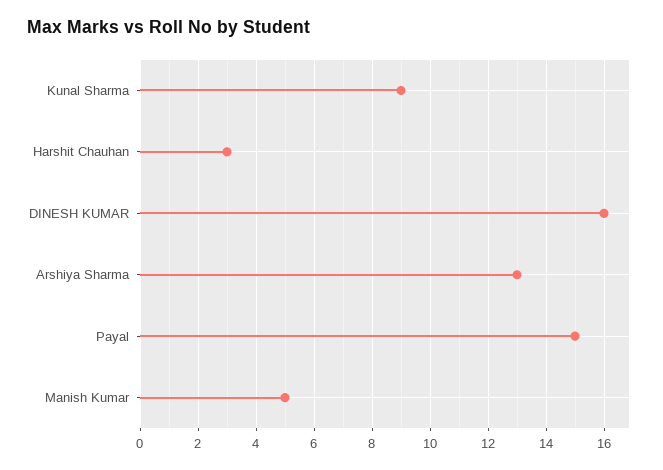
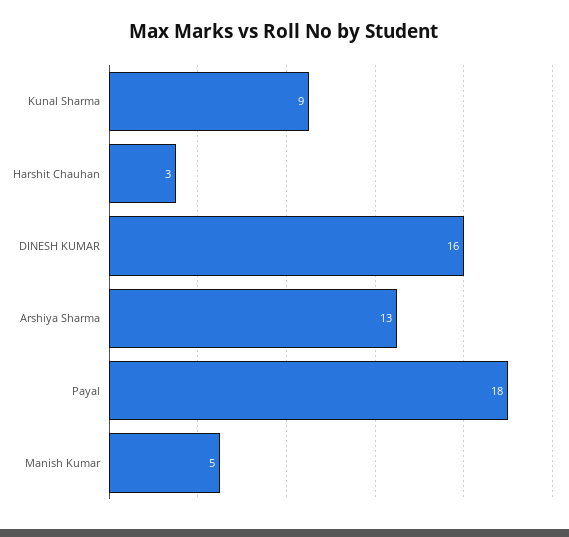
Payal: 15 -> 18

